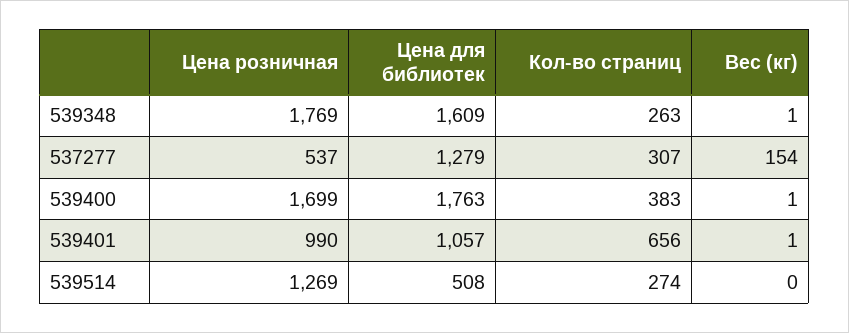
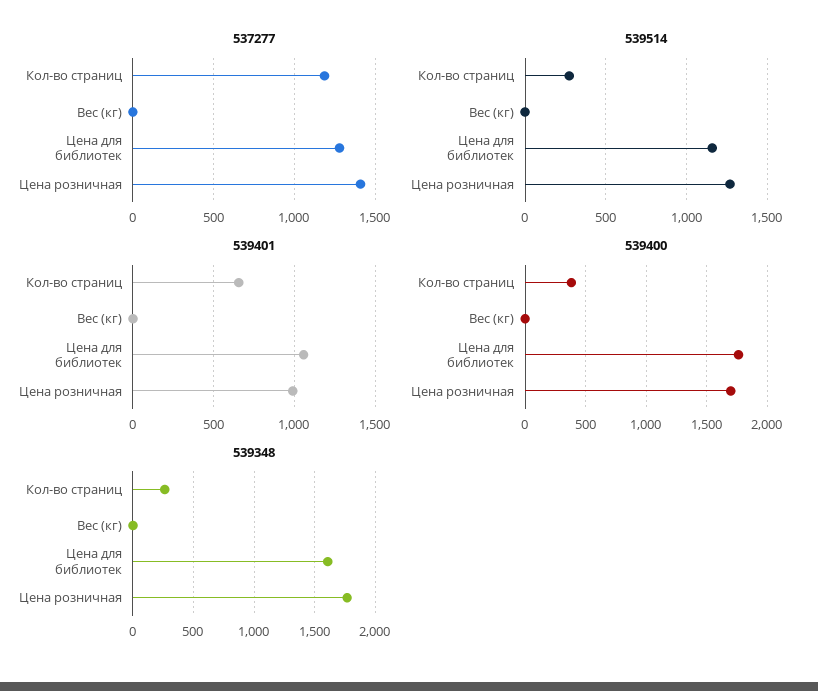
537277, Цена розничная: 537 -> 1400
537277, Кол-во страниц: 307 -> 1200
537277, Вес (кг): 154 -> 0
539514, Цена для библиотек: 508 -> 1150

